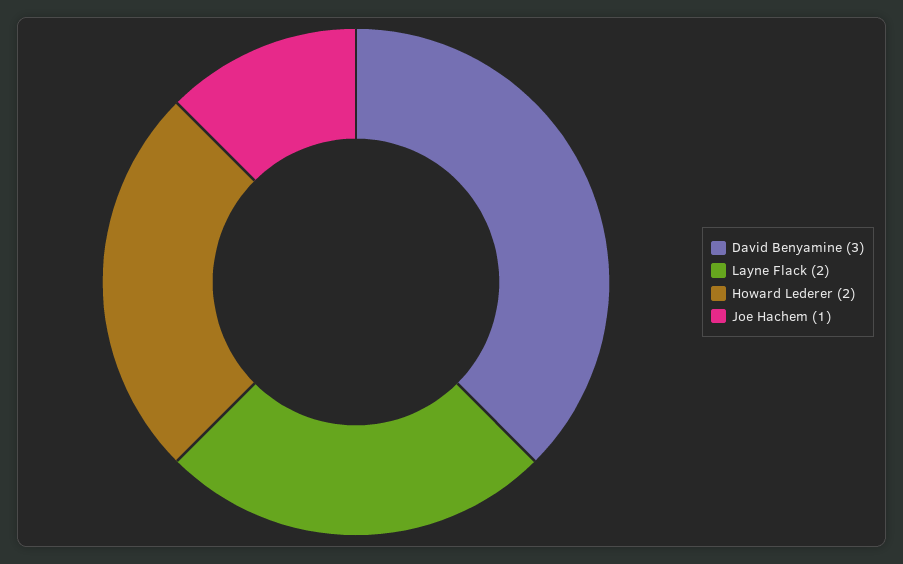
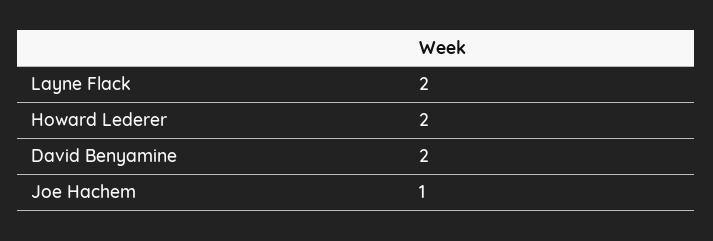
David Benyamine: 3 -> 2

